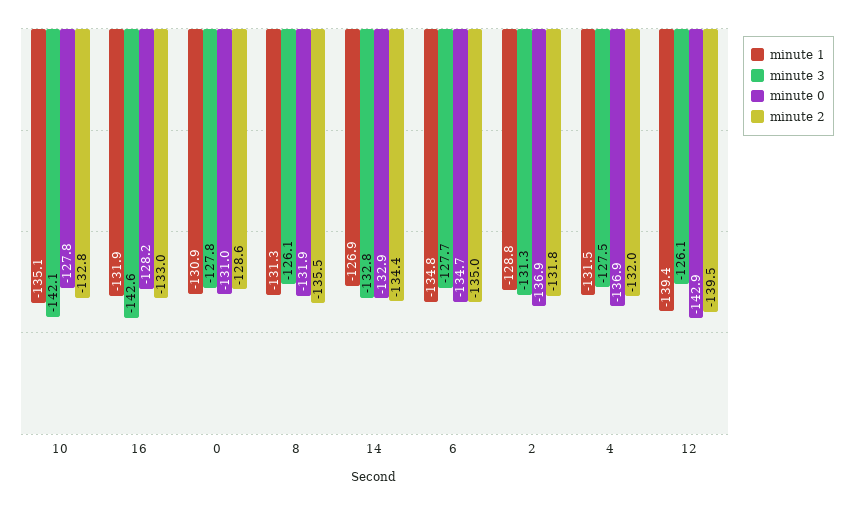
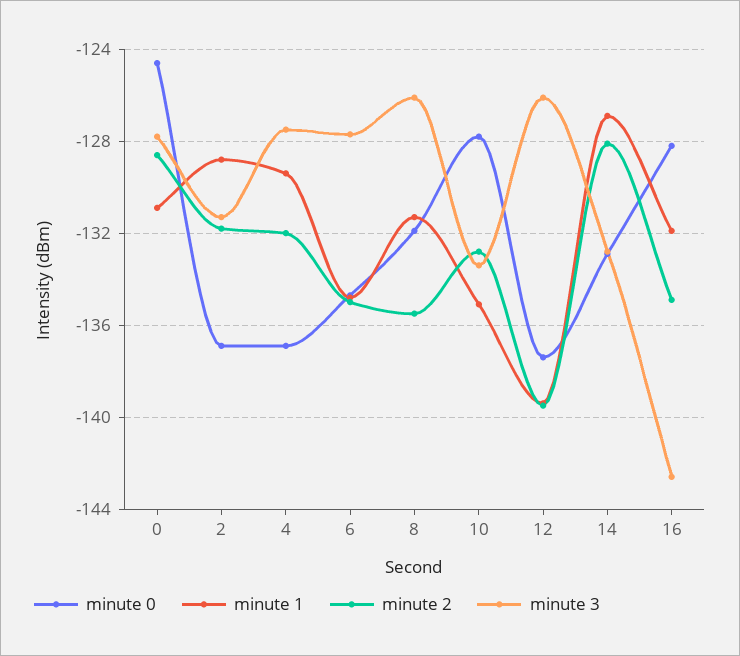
minute 3, 10: -142.1 -> -133.5
minute 2, 16: -133 -> -135
minute 0, 0: -131 -> -124.5
minute 2, 14: -134.4 -> -128
minute 1, 4: -131.5 -> -129.5
minute 0, 12: -142.9 -> -137.5

